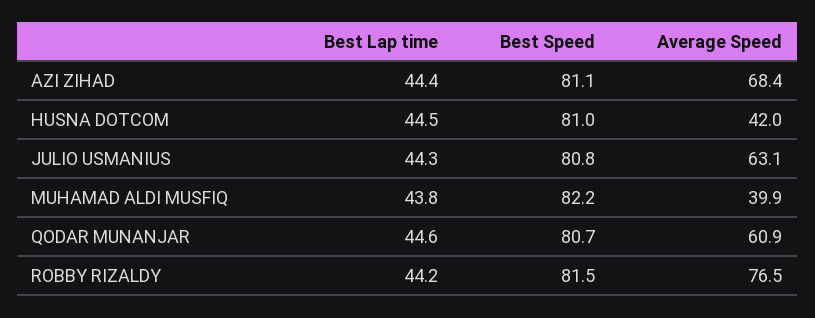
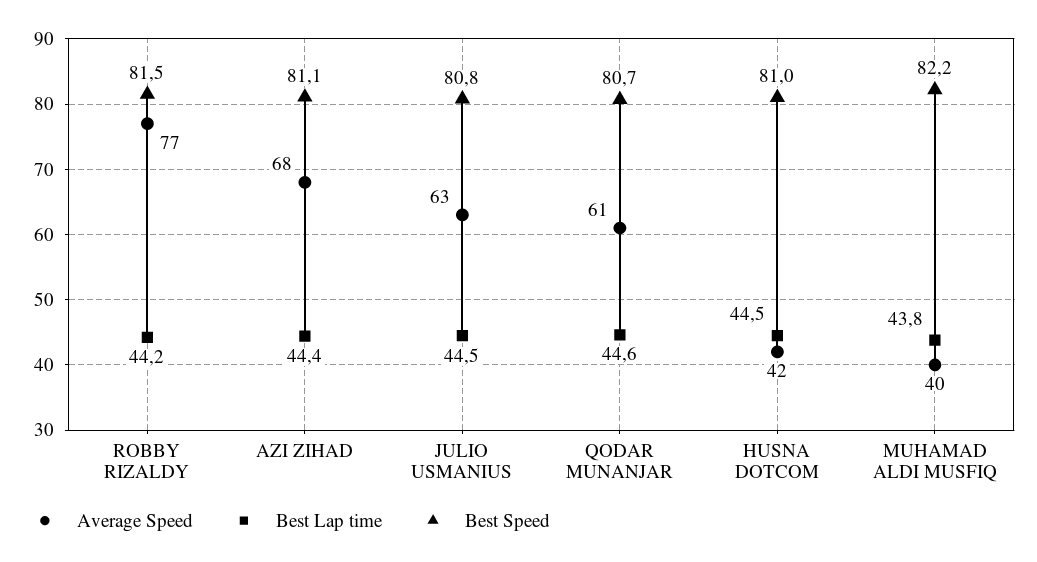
Best Lap time, JULIO USMANIUS: 44.3 -> 44.5

